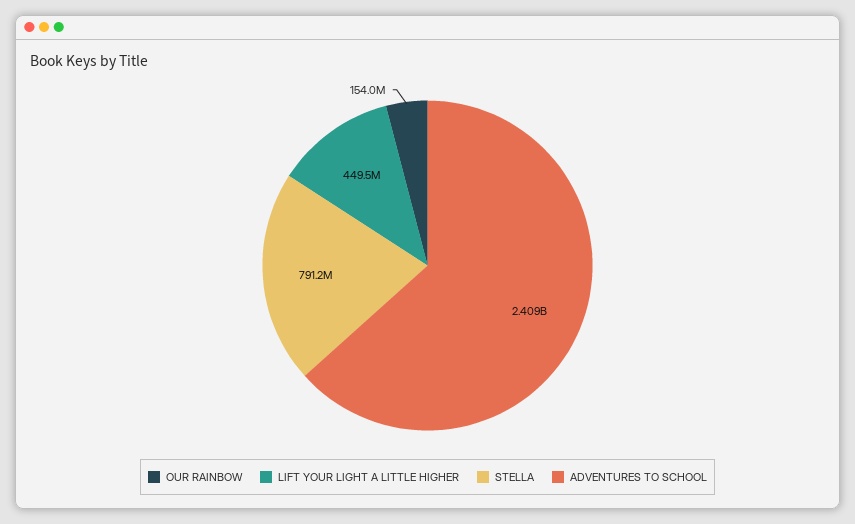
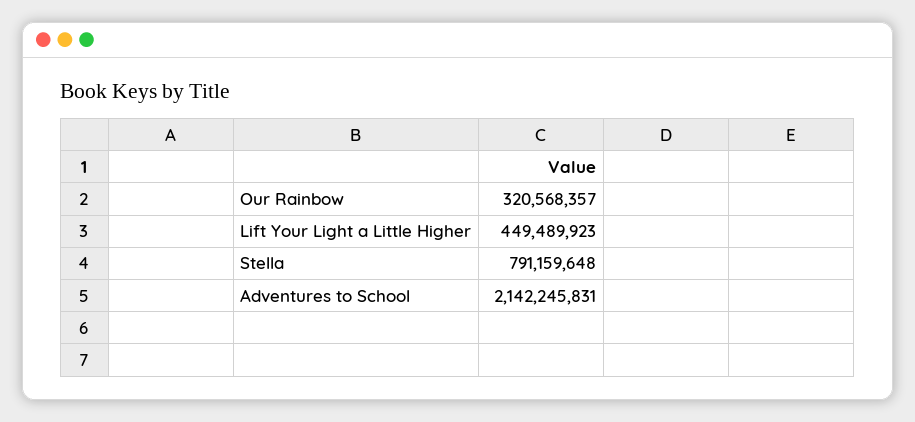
OUR RAINBOW: 154000000 -> 320568357
ADVENTURES TO SCHOOL: 2409000000 -> 2142245831

